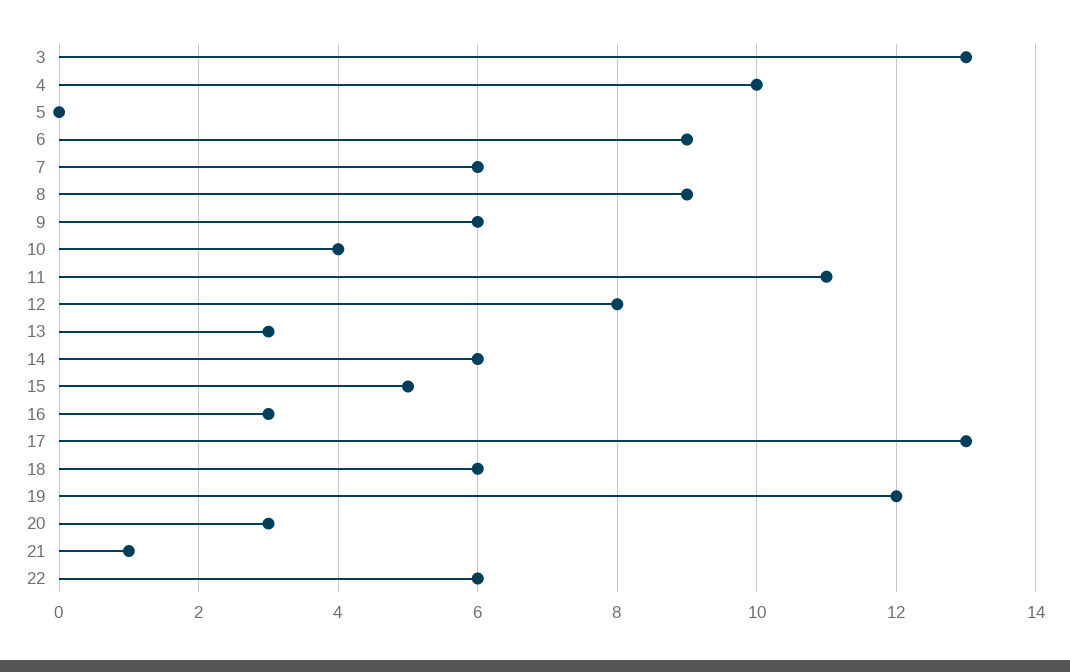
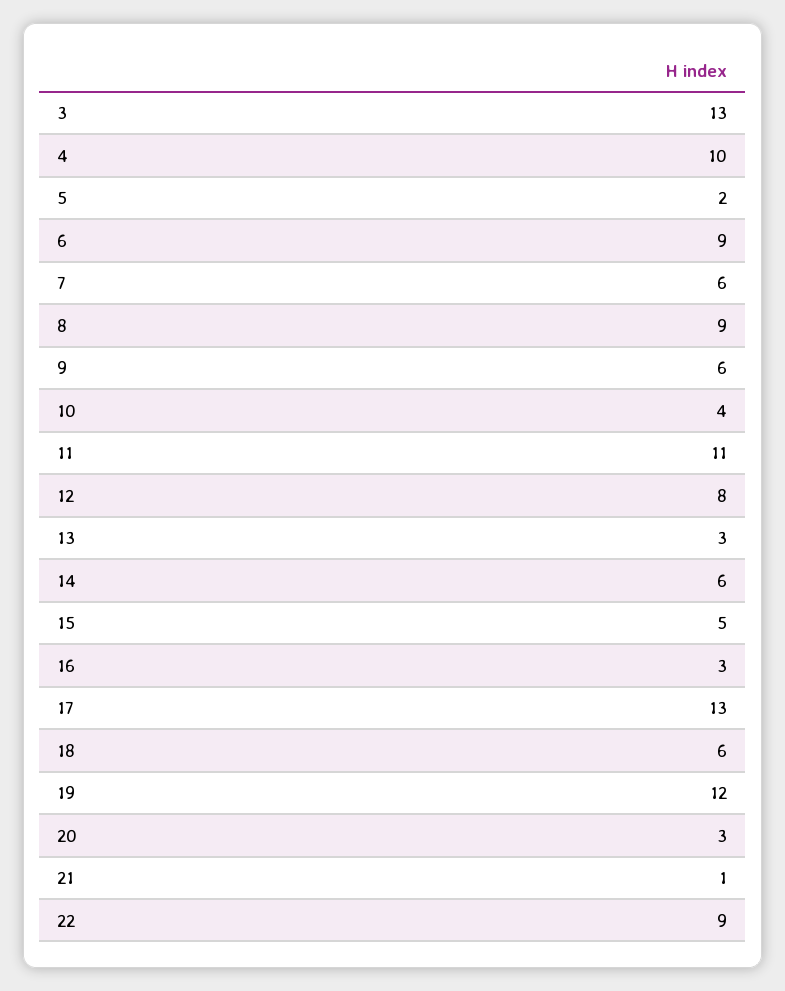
5: 0 -> 2
22: 6 -> 9

